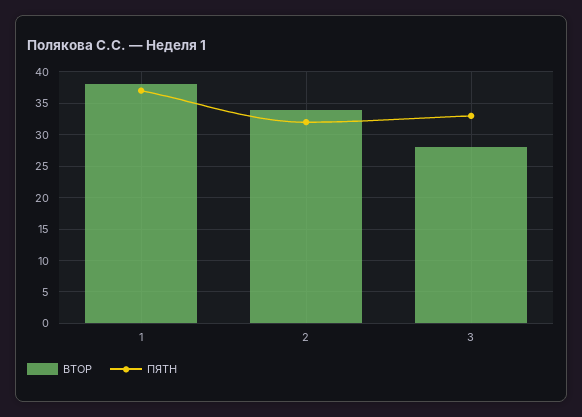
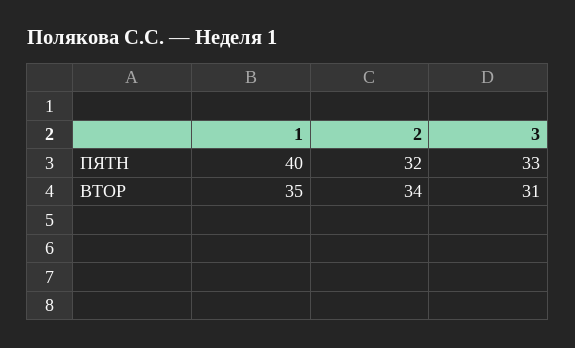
ВТОР, 1: 38 -> 35
ПЯТН, 1: 37 -> 40
ВТОР, 3: 28 -> 31

